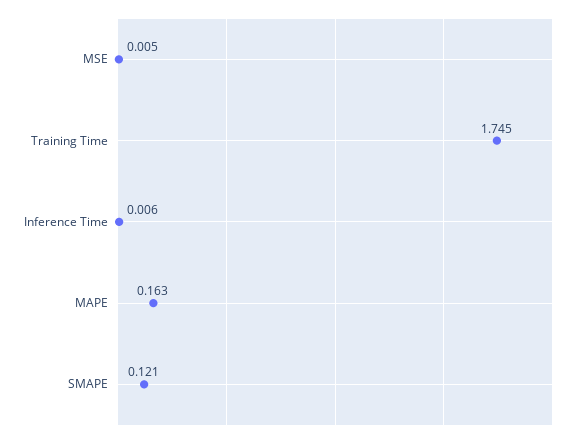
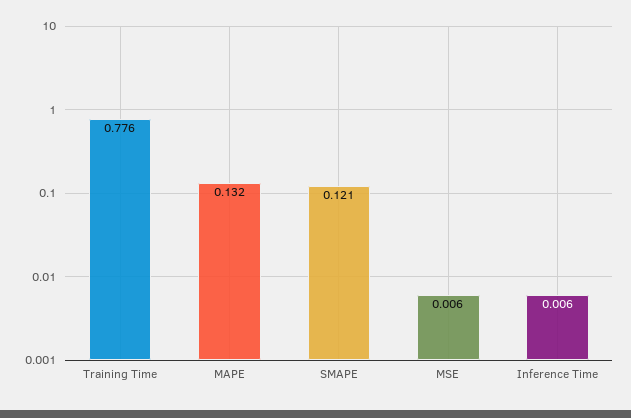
MSE: 0.005 -> 0.006
Training Time: 1.745 -> 0.776
MAPE: 0.163 -> 0.132

